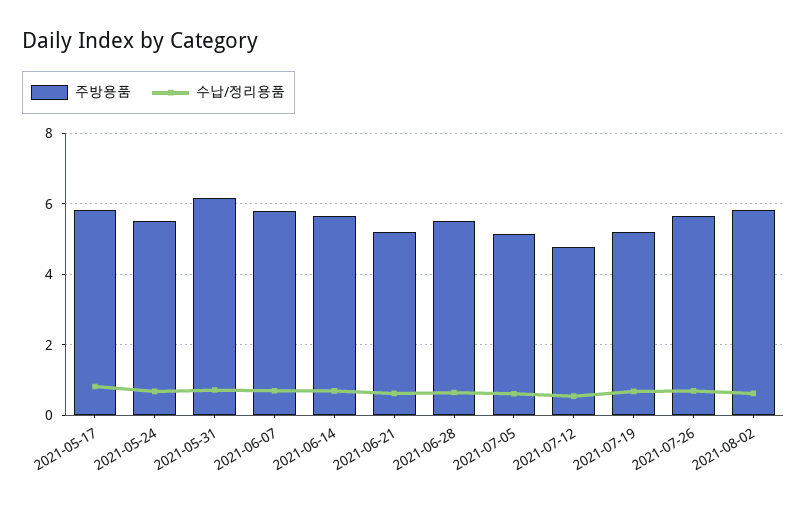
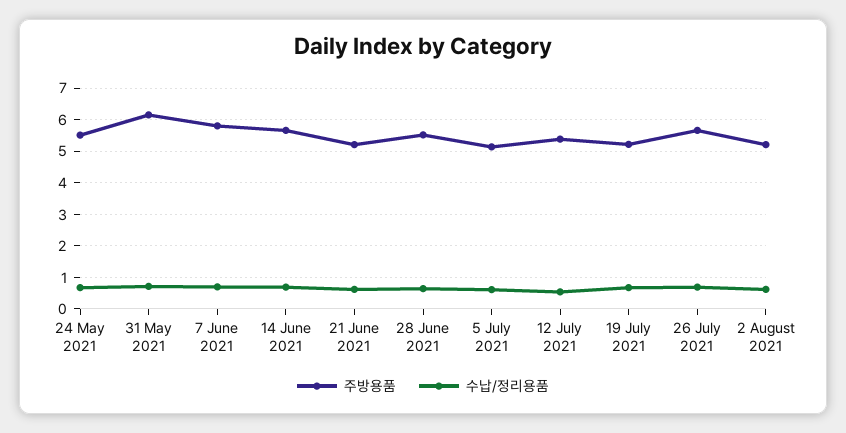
주방용품, 2021-05-17: 5.8 -> none
수납/정리용품, 2021-05-17: 0.8 -> none
주방용품, 2021-07-12: 4.8 -> 5.4
주방용품, 2021-08-02: 5.8 -> 5.2

